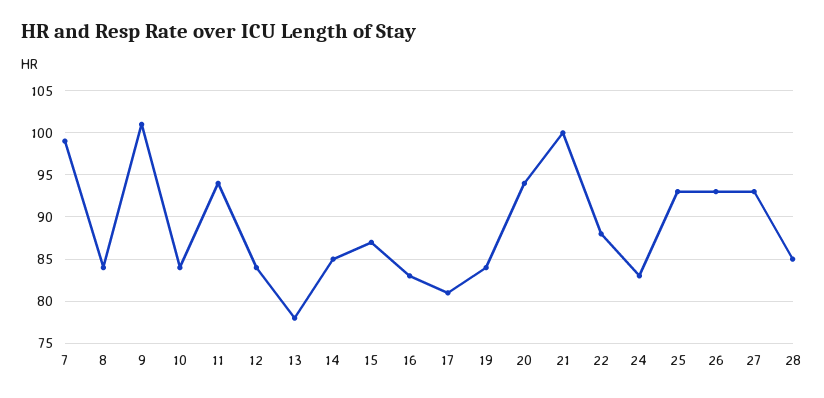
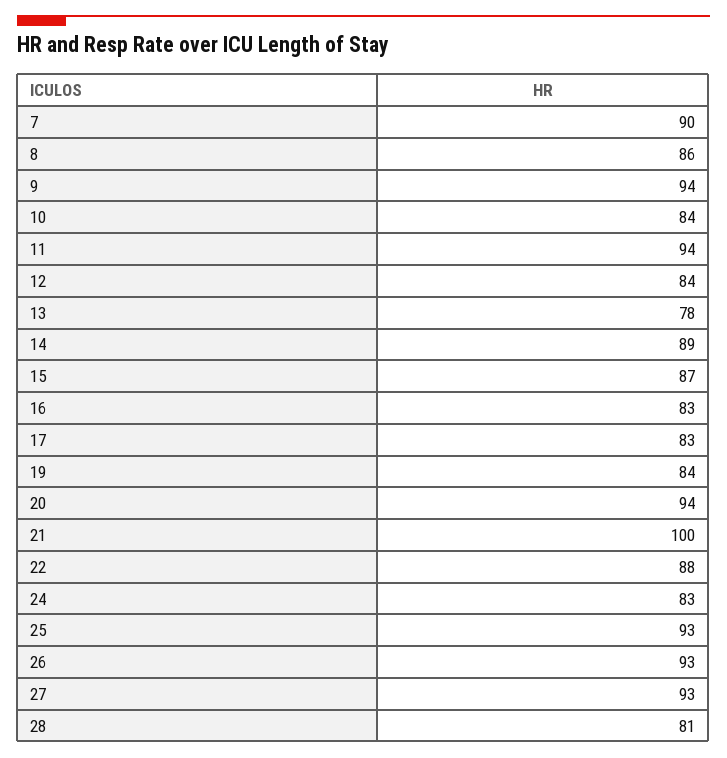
7: 99 -> 90
8: 84 -> 86
9: 101 -> 94
14: 85 -> 89
17: 81 -> 83
28: 85 -> 81

